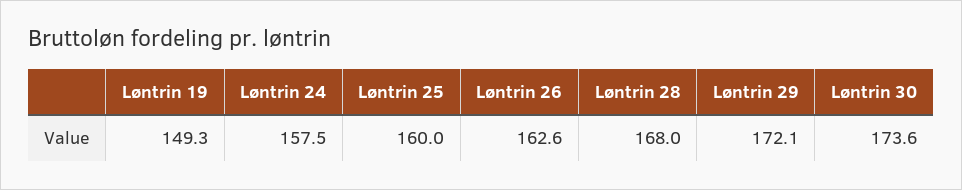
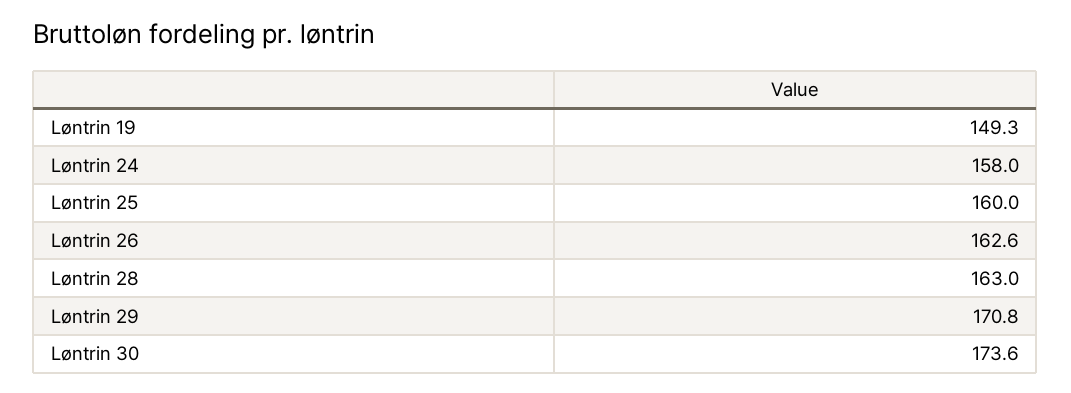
Løntrin 24: 157.5 -> 158
Løntrin 28: 168 -> 163
Løntrin 29: 172.1 -> 170.8

